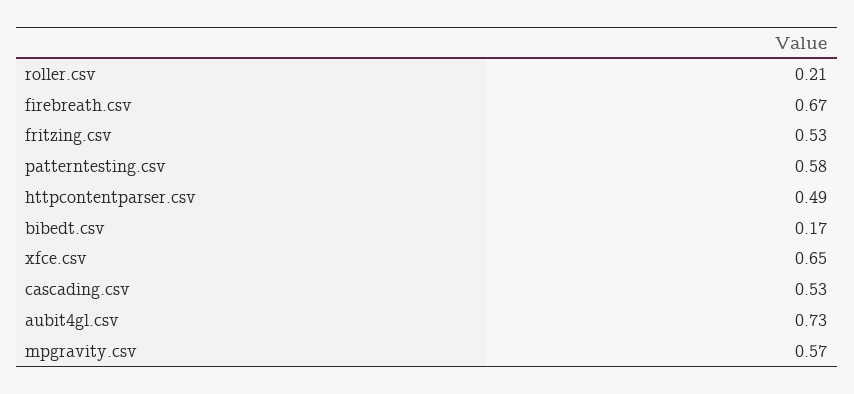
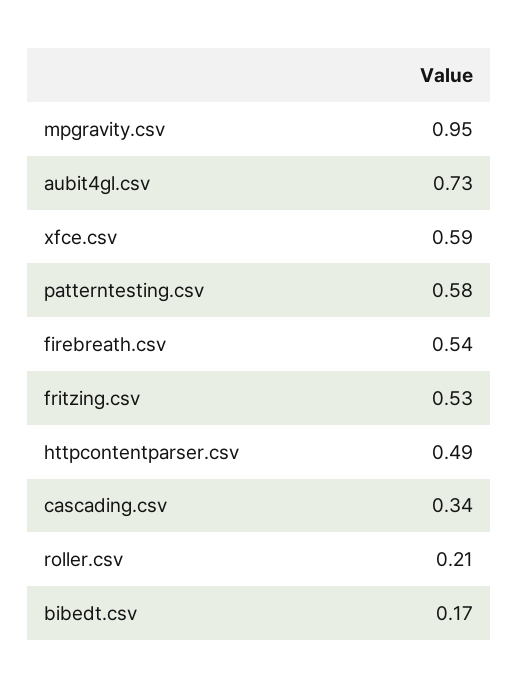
firebreath.csv: 0.67 -> 0.54
xfce.csv: 0.65 -> 0.59
cascading.csv: 0.53 -> 0.34
mpgravity.csv: 0.57 -> 0.95

